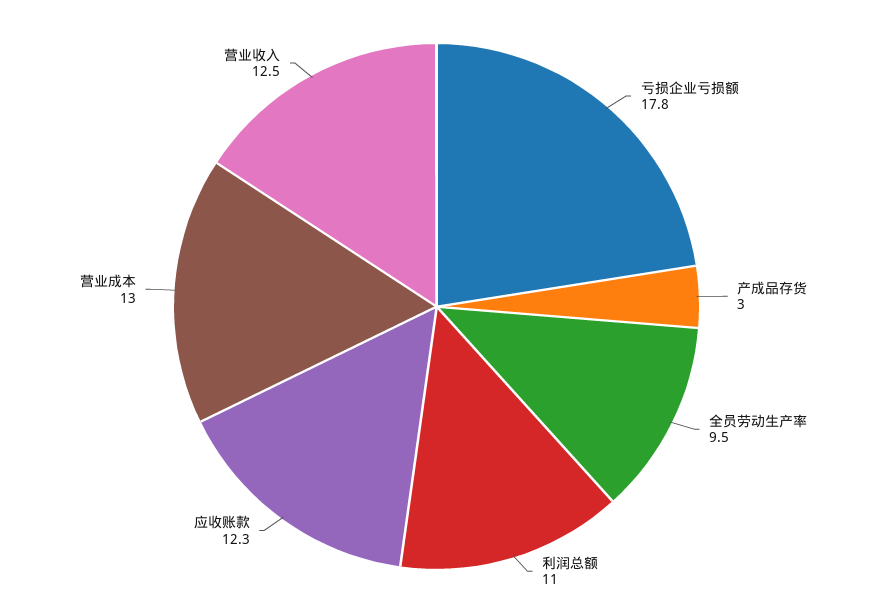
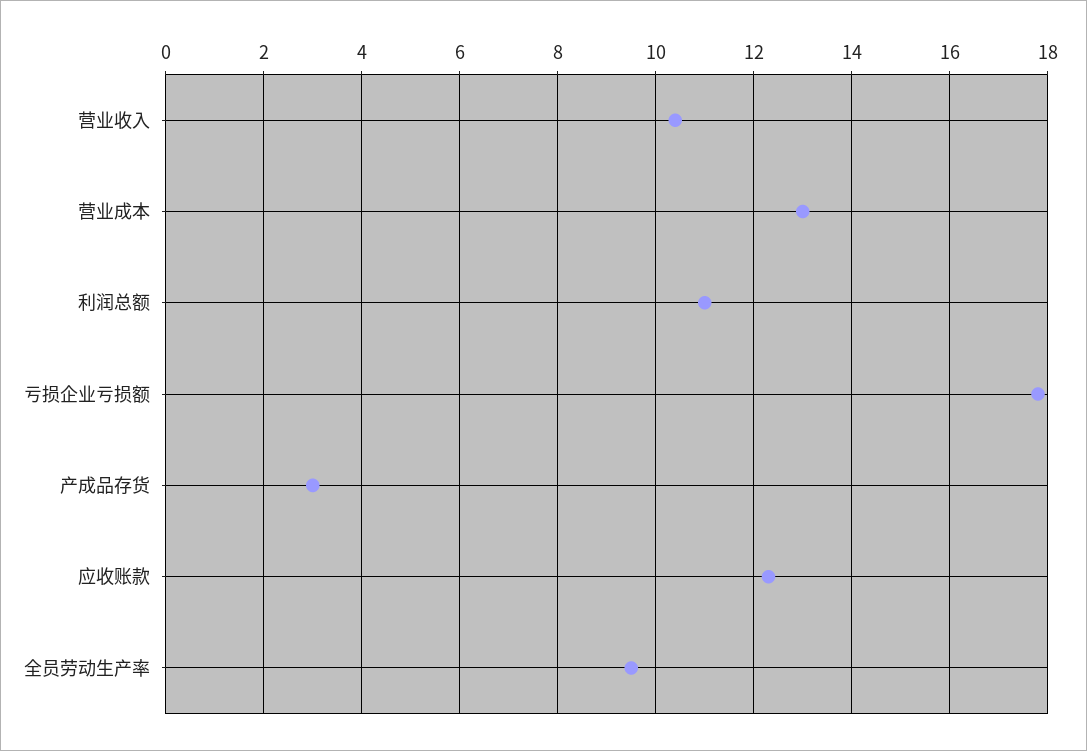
营业收入: 12.5 -> 10.5

